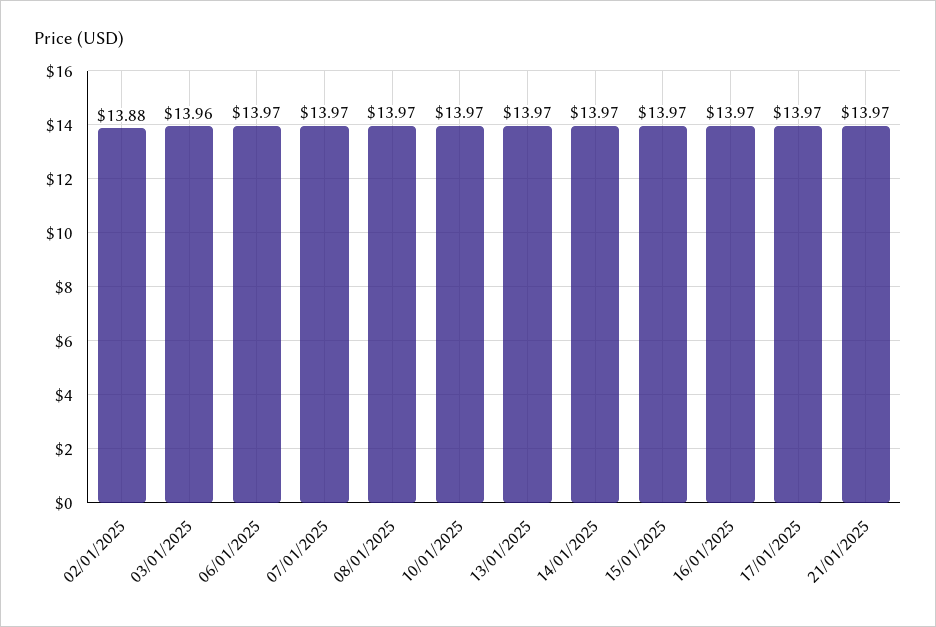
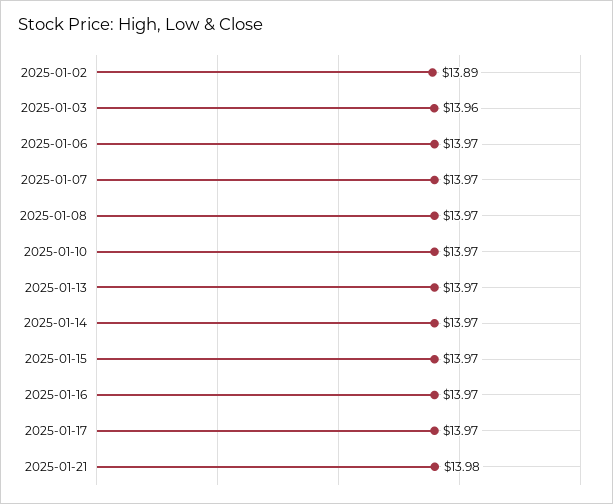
02/01/2025: 13.88 -> 13.89
21/01/2025: 13.97 -> 13.98

